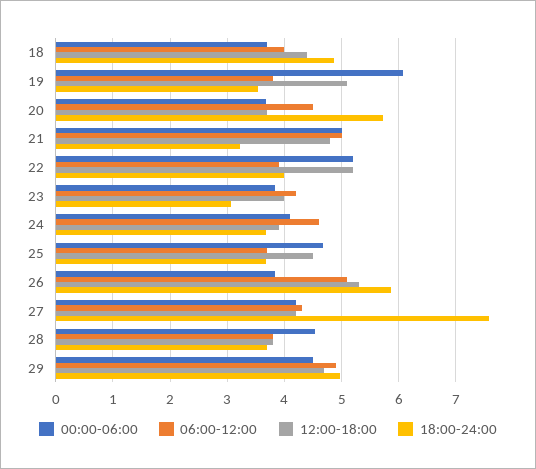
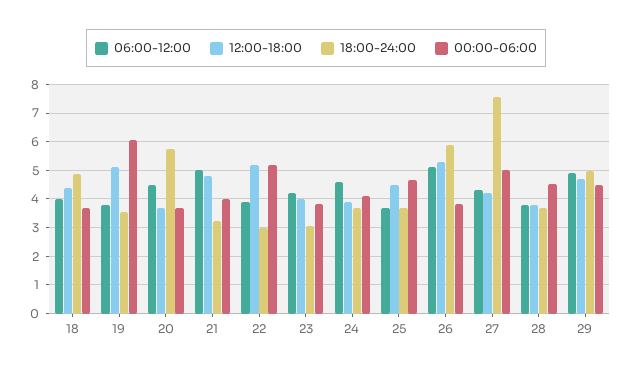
00:00-06:00, 21: 5 -> 4
18:00-24:00, 22: 4 -> 3
00:00-06:00, 27: 4.2 -> 5

